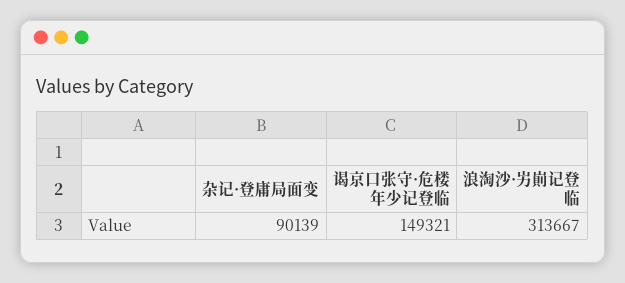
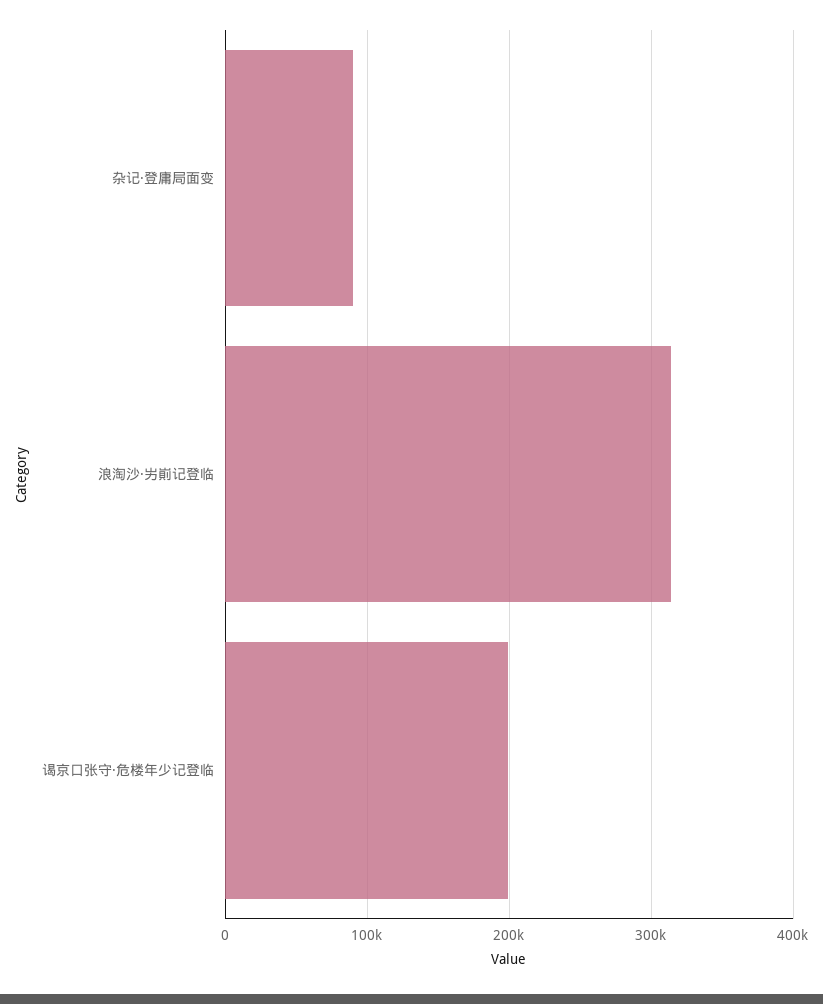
谒京口张守·危楼年少记登临: 149321 -> 200000

